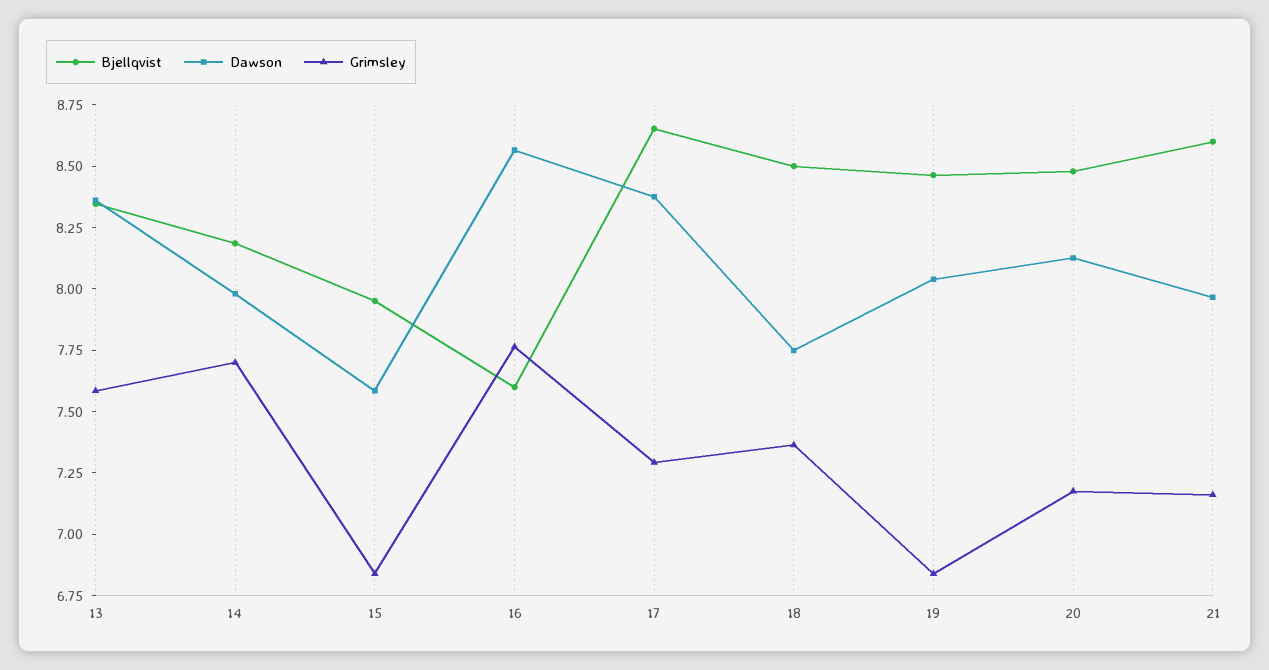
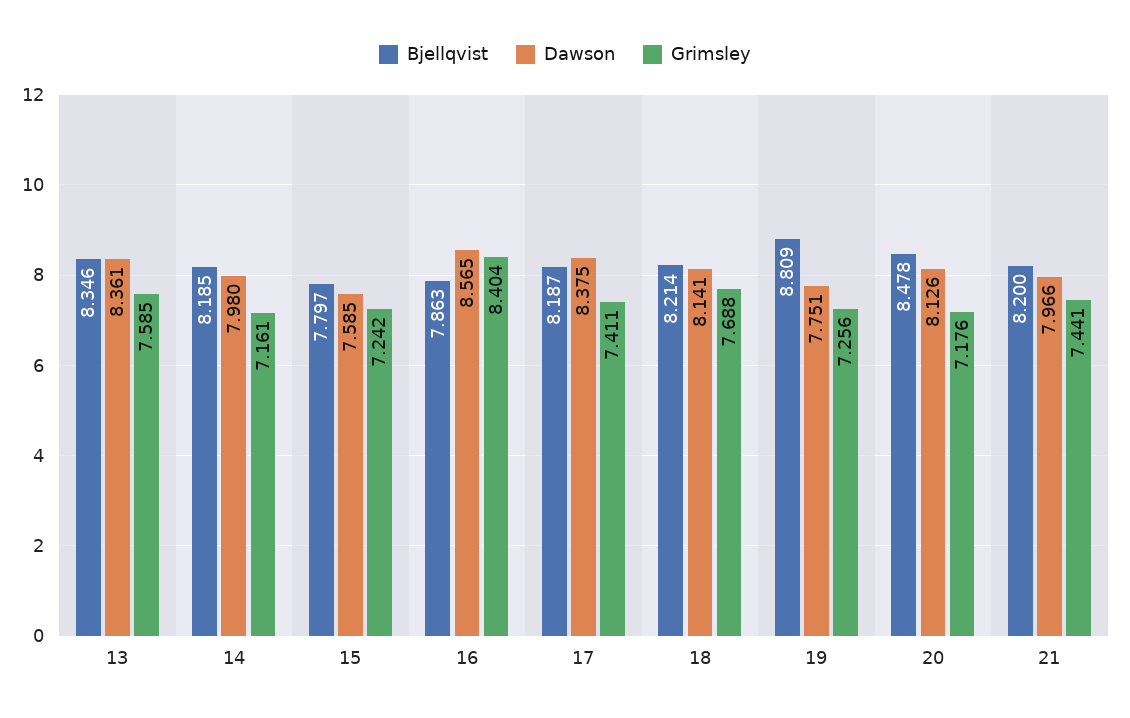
Grimsley, 14: 7.7 -> 7.161
Bjellqvist, 15: 7.95 -> 7.797
Grimsley, 15: 6.85 -> 7.242
Bjellqvist, 16: 7.6 -> 7.863
Grimsley, 16: 7.75 -> 8.404
Bjellqvist, 17: 8.65 -> 8.187
Grimsley, 17: 7.3 -> 7.411
Bjellqvist, 18: 8.5 -> 8.214
Dawson, 18: 7.75 -> 8.141
Grimsley, 18: 7.35 -> 7.688
Bjellqvist, 19: 8.45 -> 8.809
Dawson, 19: 8.05 -> 7.751
Grimsley, 19: 6.85 -> 7.256
Bjellqvist, 21: 8.6 -> 8.2
Grimsley, 21: 7.15 -> 7.441

